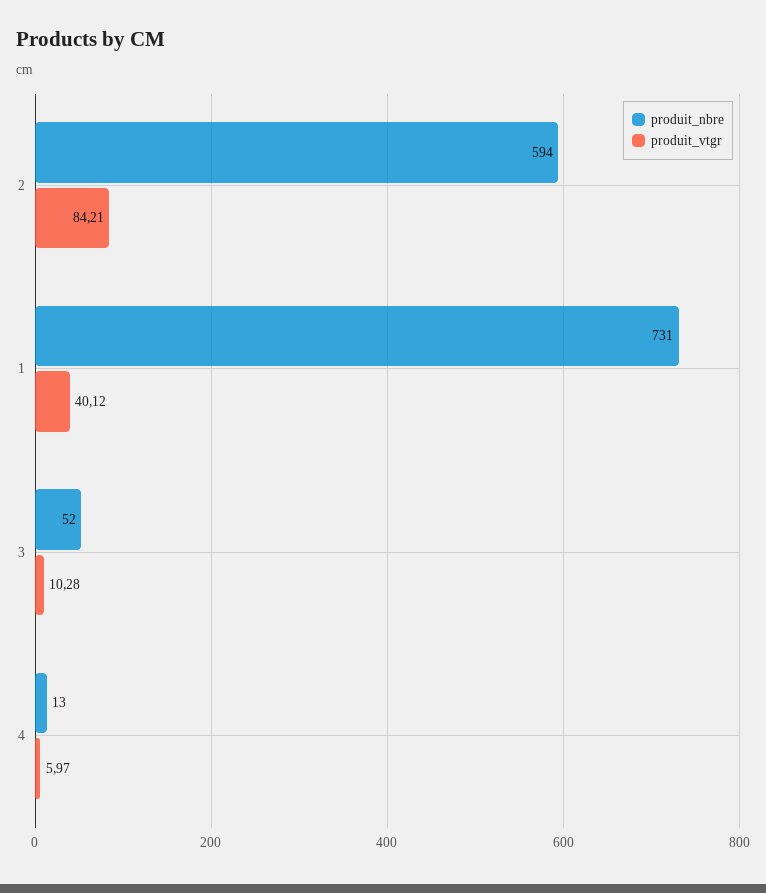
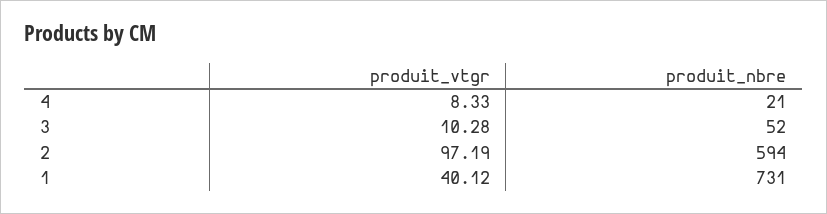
produit_vtgr, 2: 84.21 -> 97.19
produit_nbre, 4: 13 -> 21
produit_vtgr, 4: 5.97 -> 8.33

